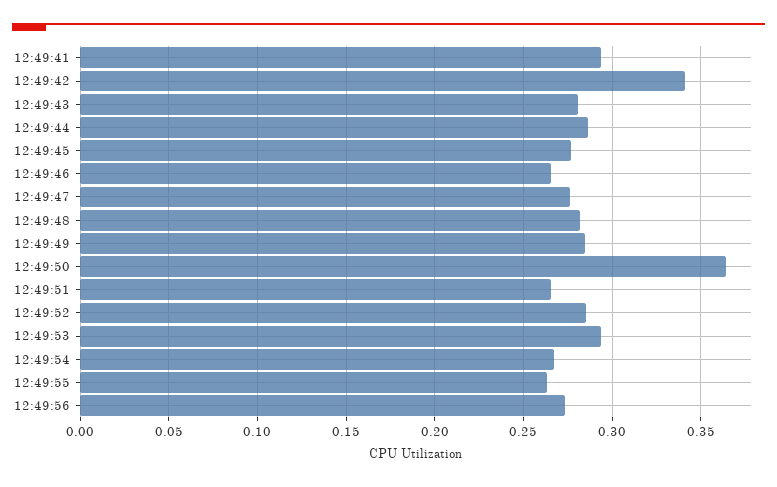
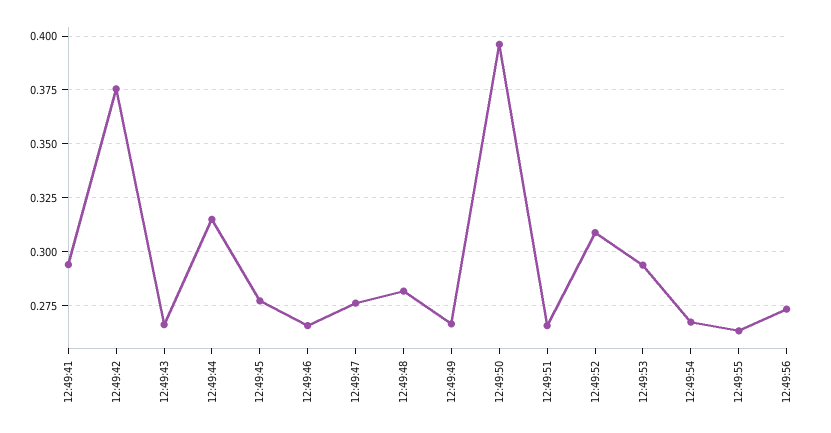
12:49:42: 0.34 -> 0.375
12:49:43: 0.28 -> 0.265
12:49:44: 0.285 -> 0.315
12:49:49: 0.285 -> 0.265
12:49:50: 0.365 -> 0.395
12:49:52: 0.285 -> 0.31

